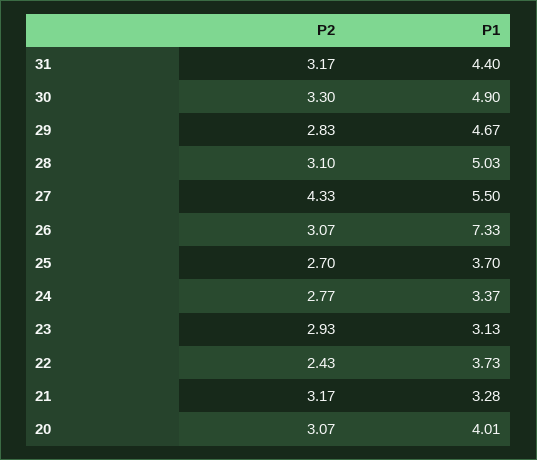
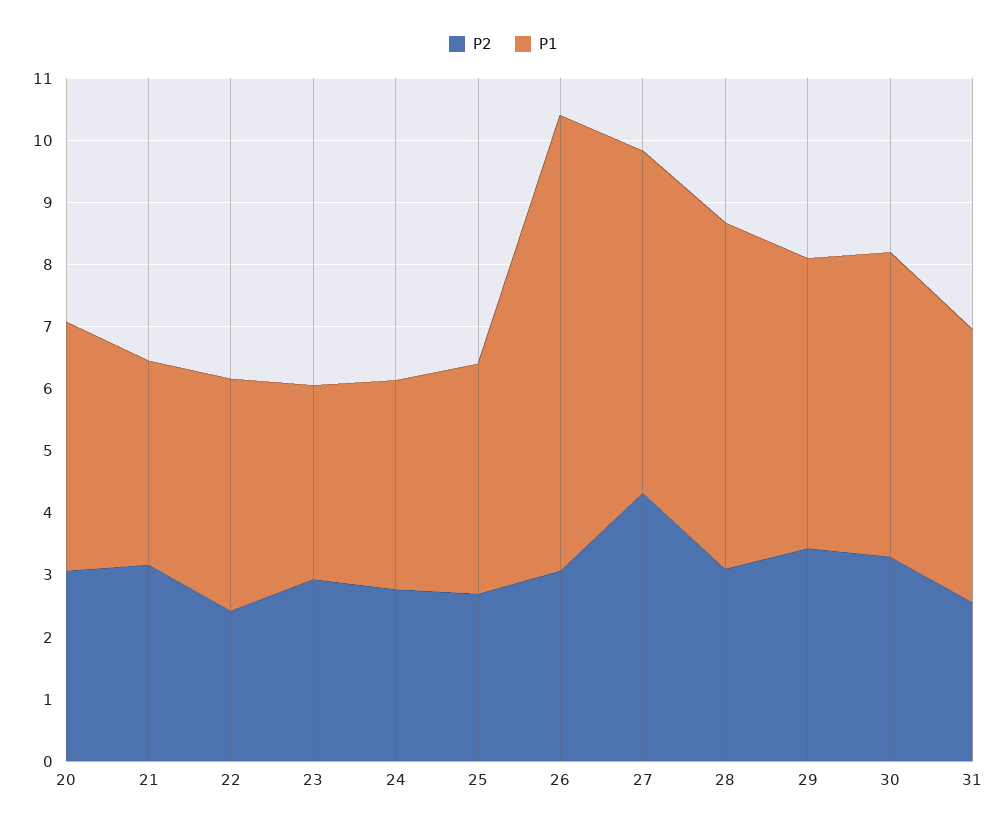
P2, 31: 3.17 -> 2.6
P2, 29: 2.83 -> 3.4
P1, 28: 5.03 -> 5.6

